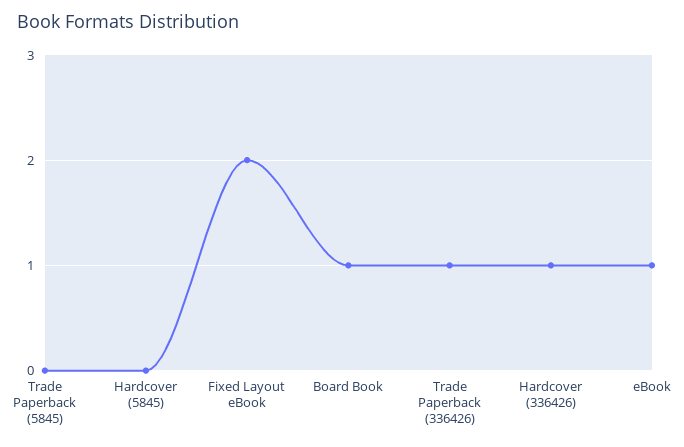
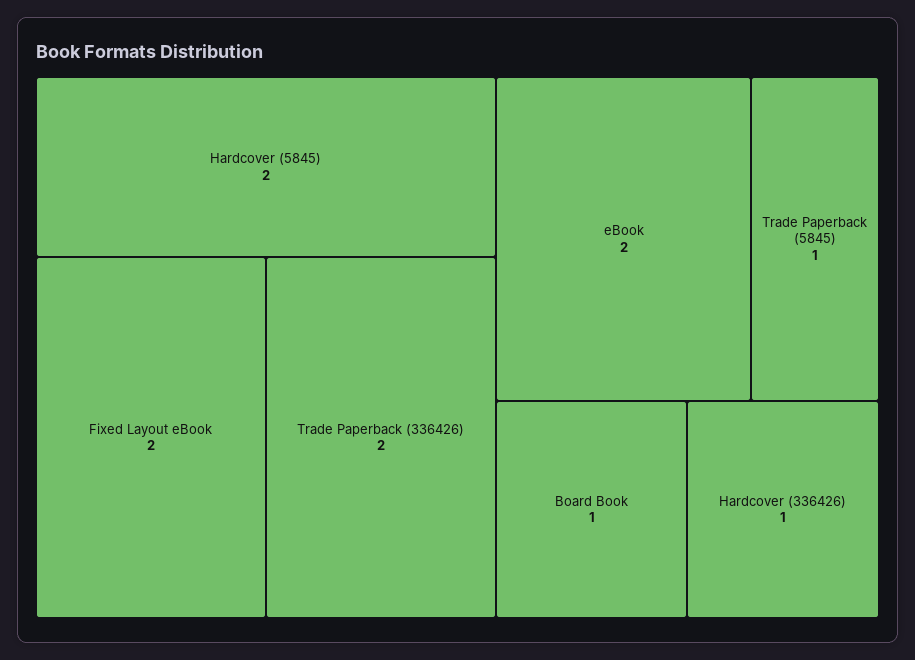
Trade Paperback (5845): 0 -> 1
Hardcover (5845): 0 -> 2
Trade Paperback (336426): 1 -> 2
eBook: 1 -> 2

